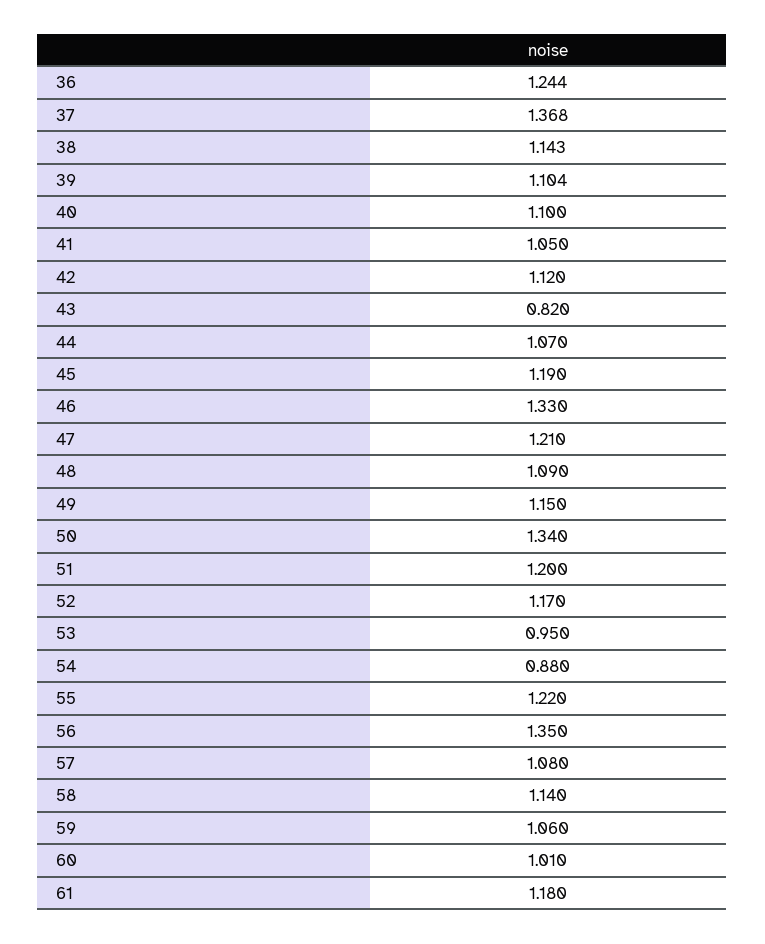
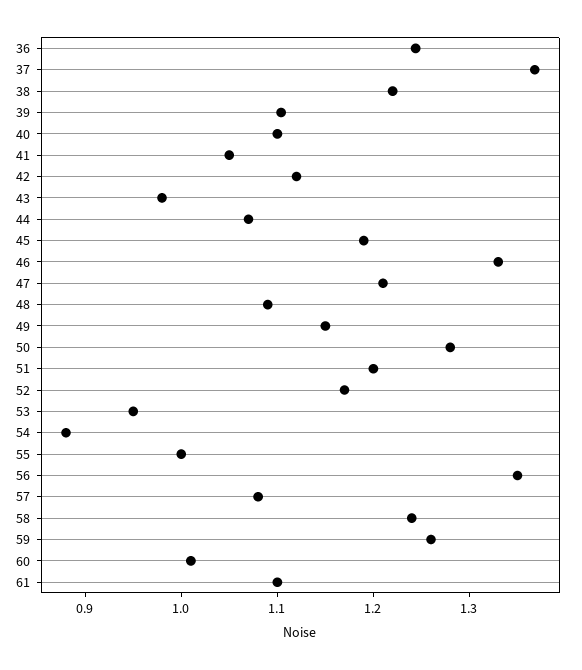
38: 1.143 -> 1.22
43: 0.82 -> 0.98
50: 1.34 -> 1.28
55: 1.22 -> 1
58: 1.14 -> 1.24
59: 1.06 -> 1.26
61: 1.18 -> 1.1

